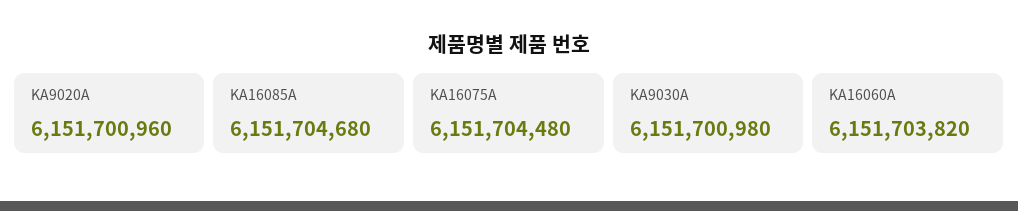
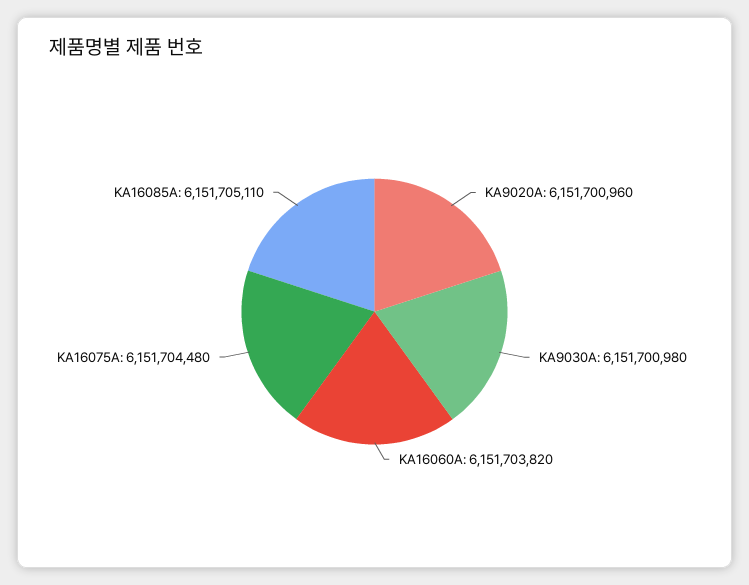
KA16085A: 6151704680 -> 6151705110

